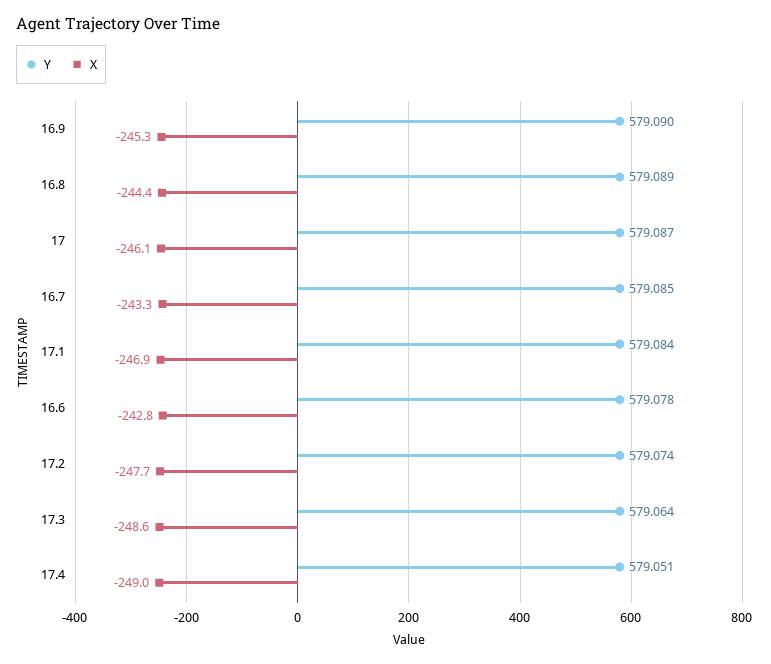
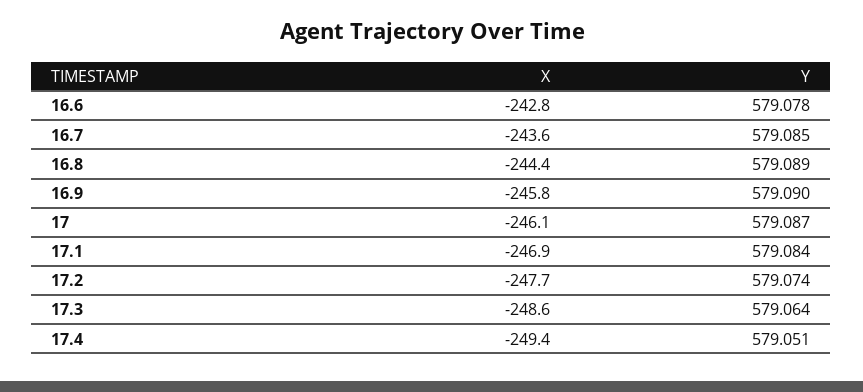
X, 16.9: -245.3 -> -245.8
X, 16.7: -243.3 -> -243.6
X, 17.4: -249 -> -249.4

